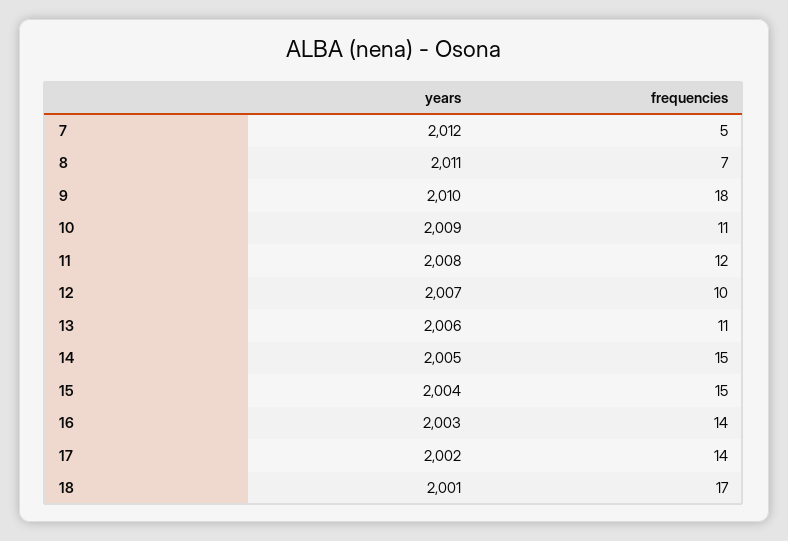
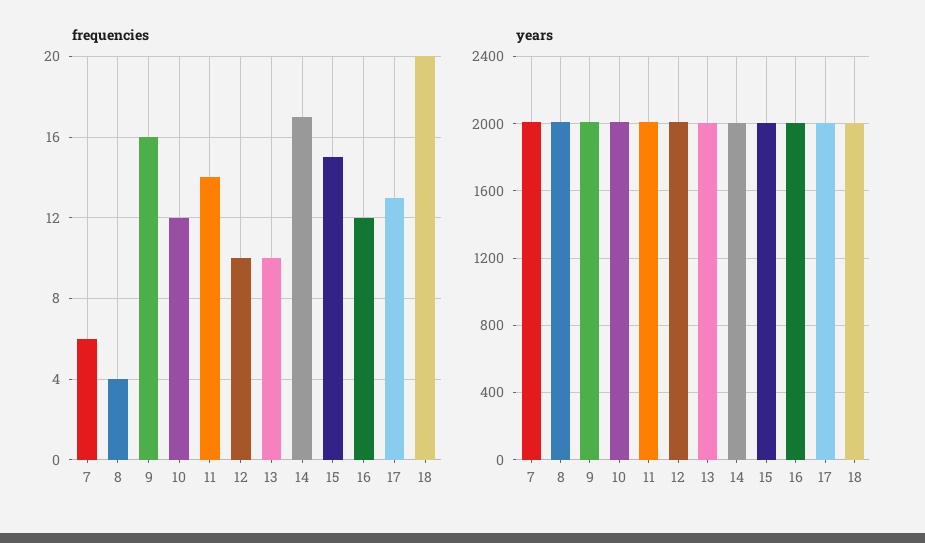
frequencies, 7: 5 -> 6
frequencies, 8: 7 -> 4
frequencies, 9: 18 -> 16
frequencies, 10: 11 -> 12
frequencies, 11: 12 -> 14
frequencies, 13: 11 -> 10
frequencies, 14: 15 -> 17
frequencies, 16: 14 -> 12
frequencies, 17: 14 -> 13
frequencies, 18: 17 -> 20

